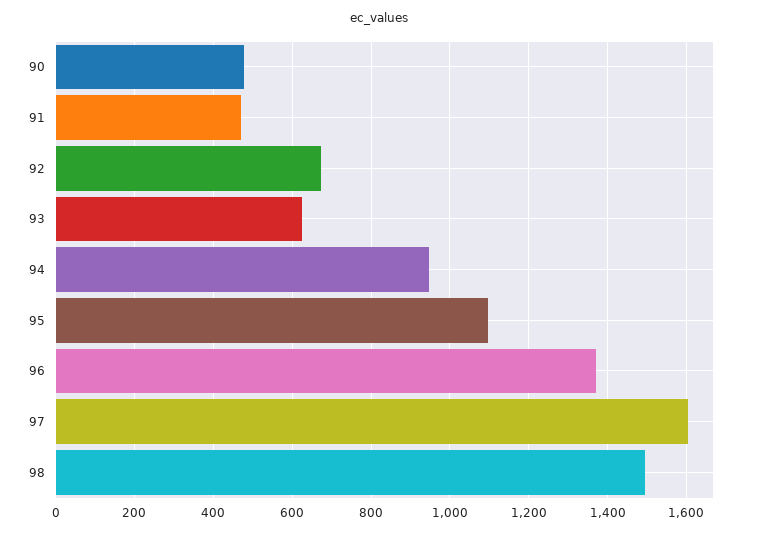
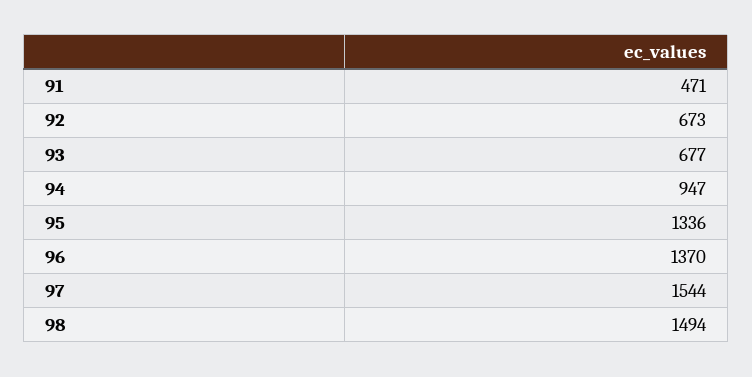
90: 480 -> none
93: 620 -> 677
95: 1100 -> 1336
97: 1600 -> 1544

